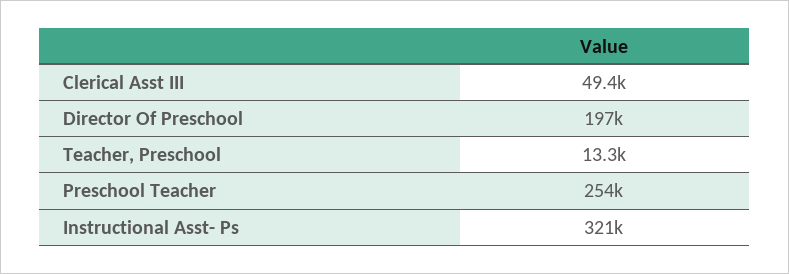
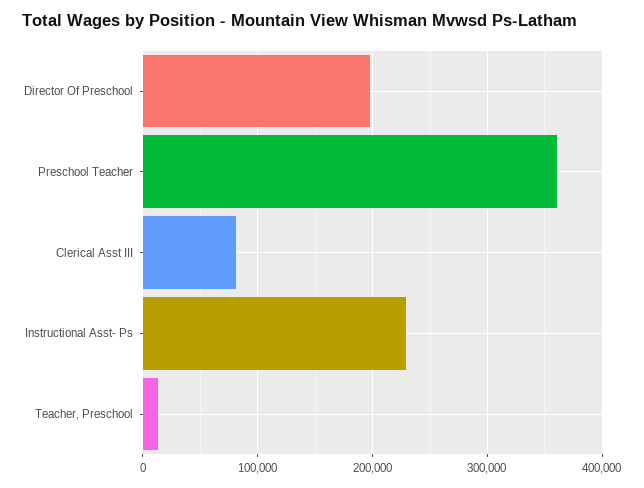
Clerical Asst III: 49400 -> 80000
Preschool Teacher: 254000 -> 360000
Instructional Asst- Ps: 321000 -> 230000

